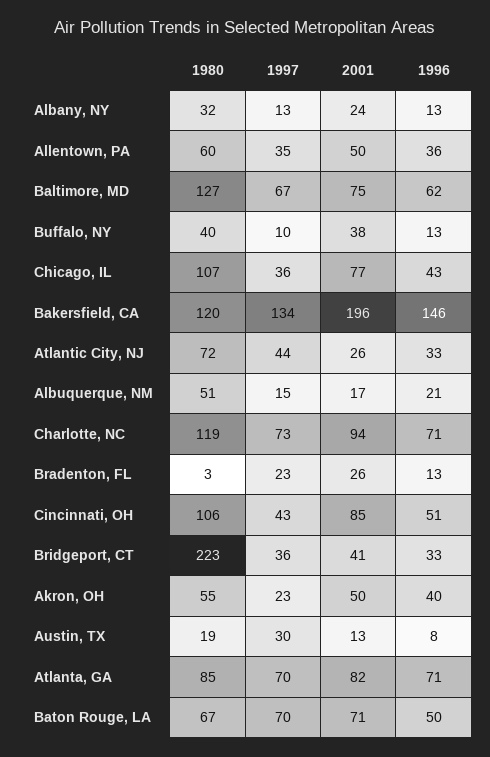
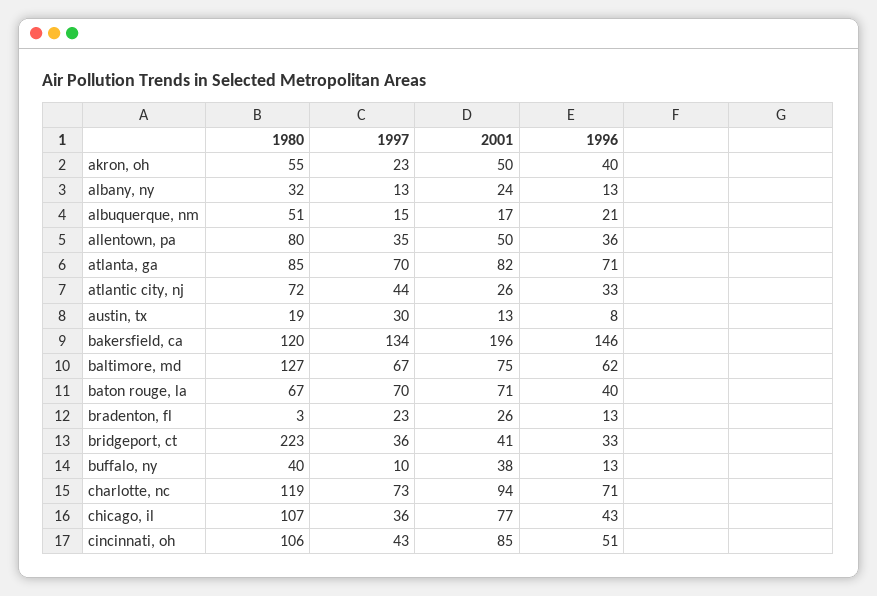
1980, Allentown, PA: 60 -> 80
1996, Baton Rouge, LA: 50 -> 40

